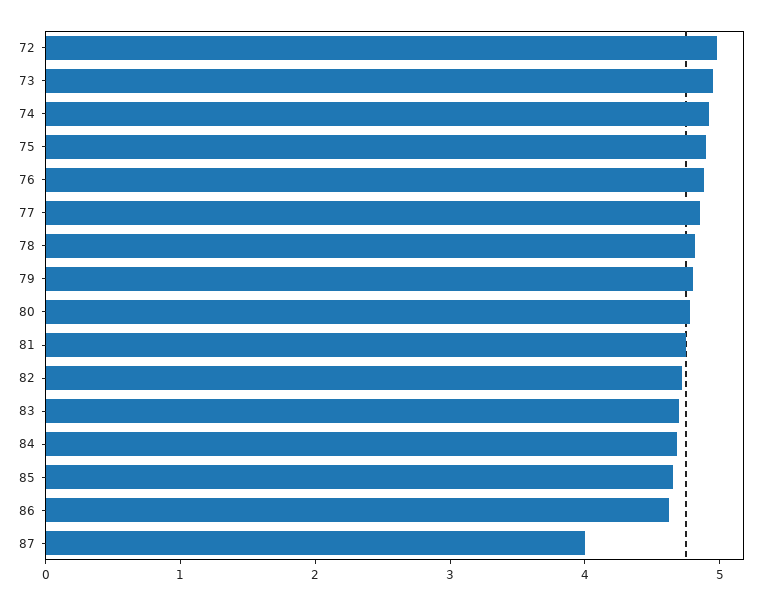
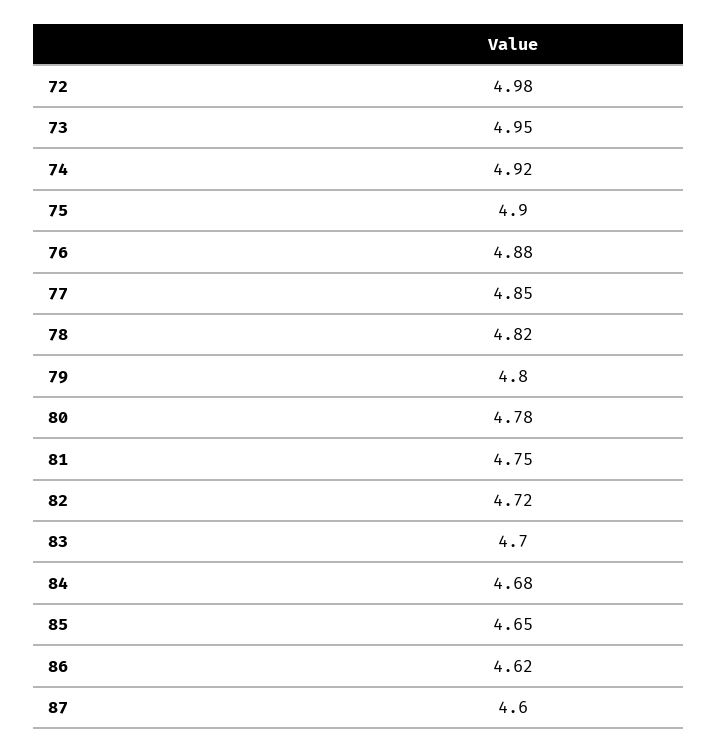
87: 4 -> 4.6

